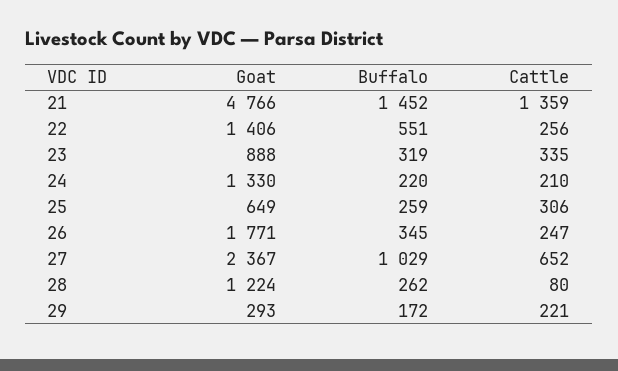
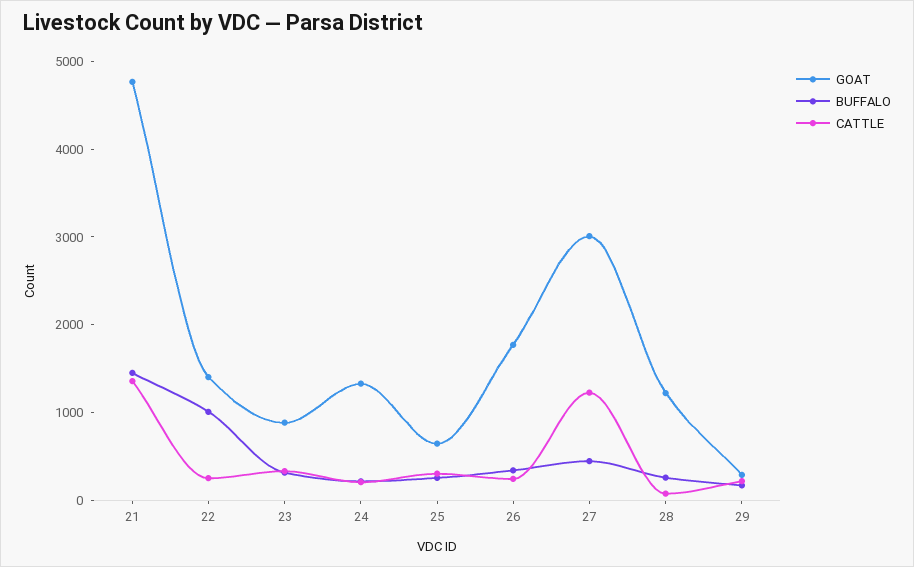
Buffalo, 22: 551 -> 1000
Goat, 27: 2367 -> 3000
Buffalo, 27: 1029 -> 400
Cattle, 27: 652 -> 1200

